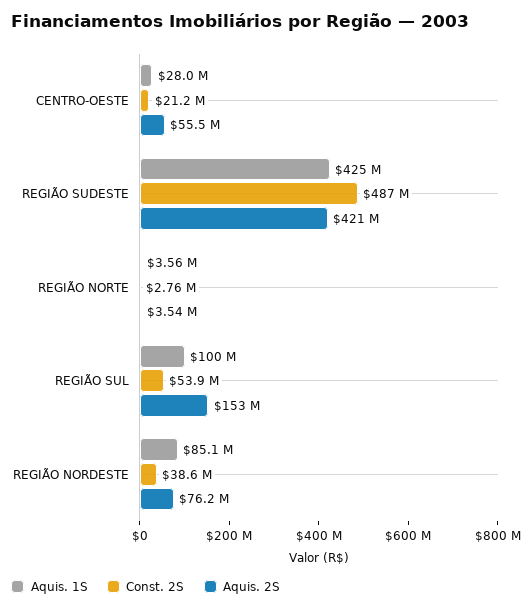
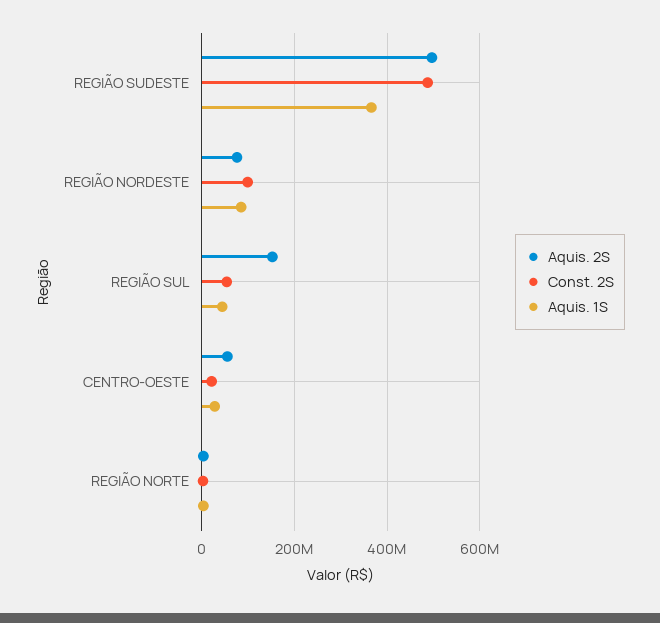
Aquis. 1S, REGIÃO SUDESTE: 425000000 -> 360000000
Aquis. 2S, REGIÃO SUDESTE: 421000000 -> 500000000
Aquis. 1S, REGIÃO SUL: 100000000 -> 40000000
Const. 2S, REGIÃO NORDESTE: 38600000 -> 100000000

